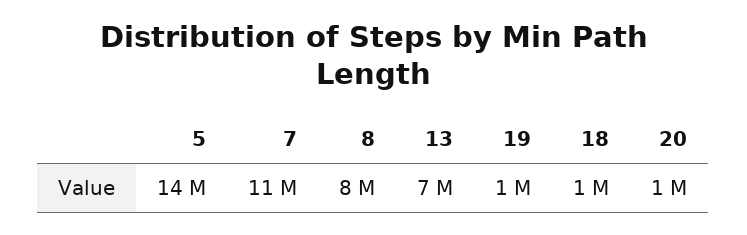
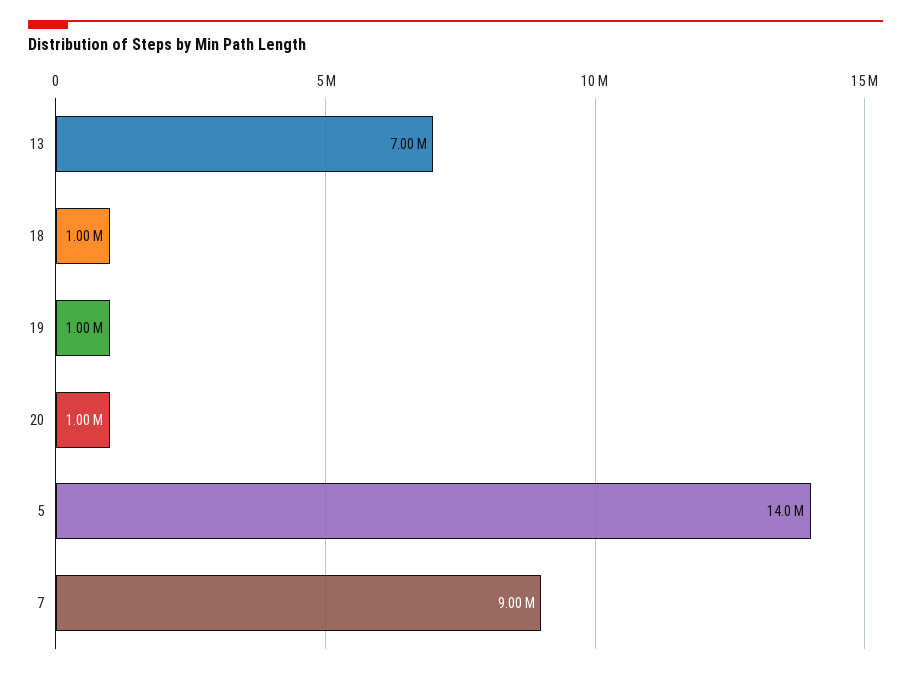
7: 11000000 -> 9000000
8: 8000000 -> none

